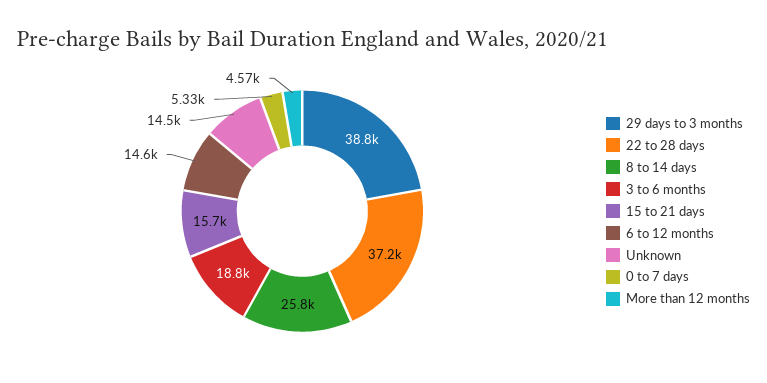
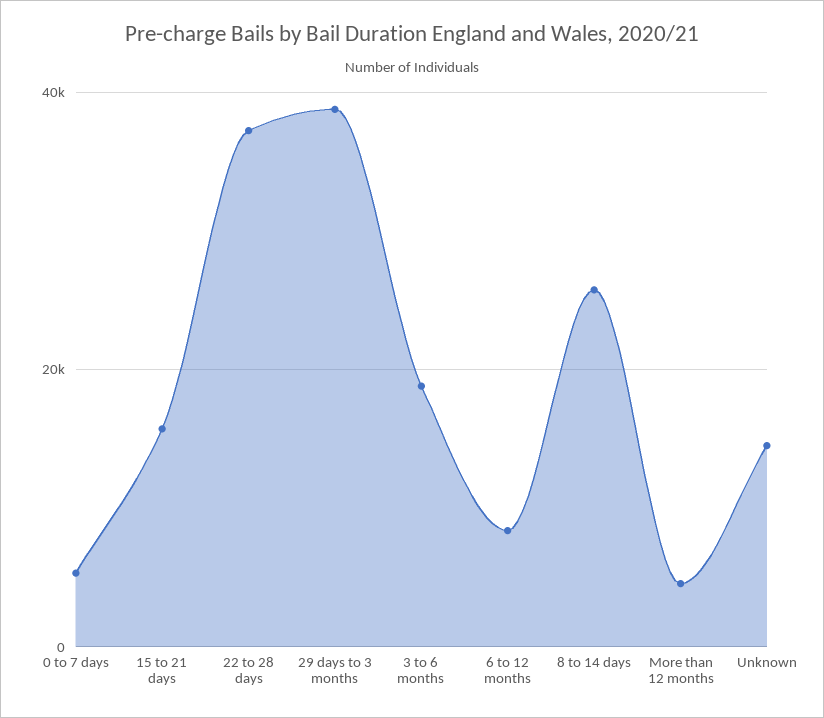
6 to 12 months: 14600 -> 8000

